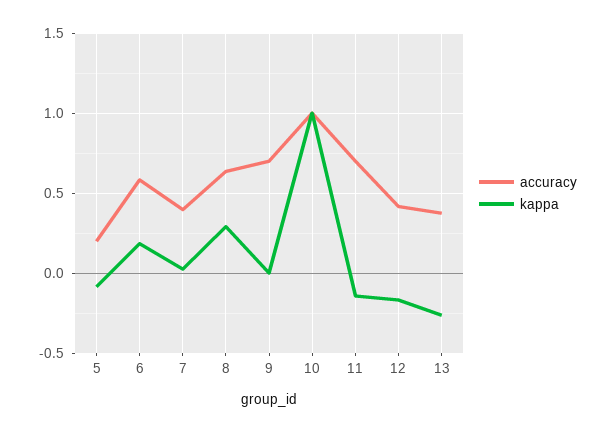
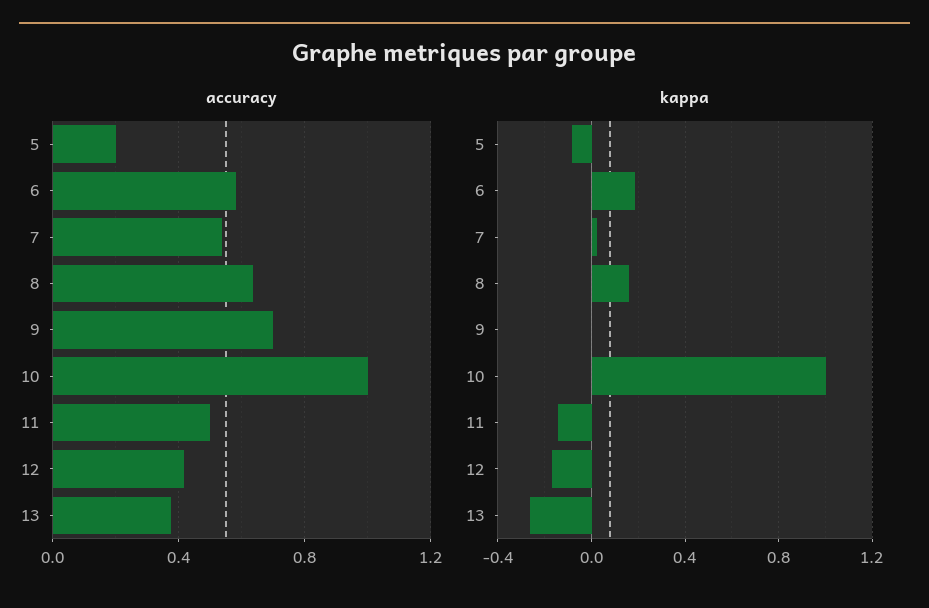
accuracy, 7: 0.4 -> 0.55
kappa, 8: 0.3 -> 0.15
accuracy, 11: 0.7 -> 0.5

